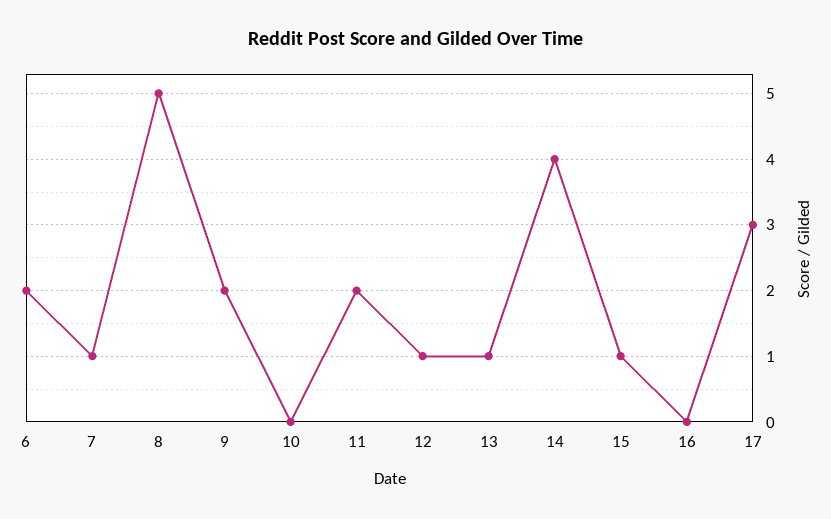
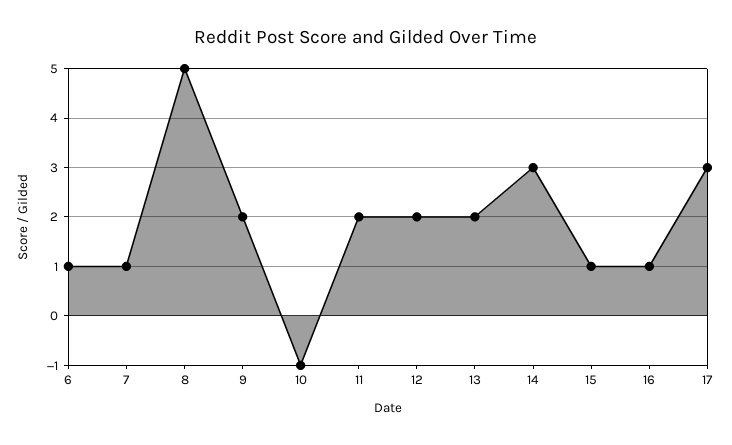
6: 2 -> 1
10: 0 -> -1
12: 1 -> 2
13: 1 -> 2
14: 4 -> 3
16: 0 -> 1

